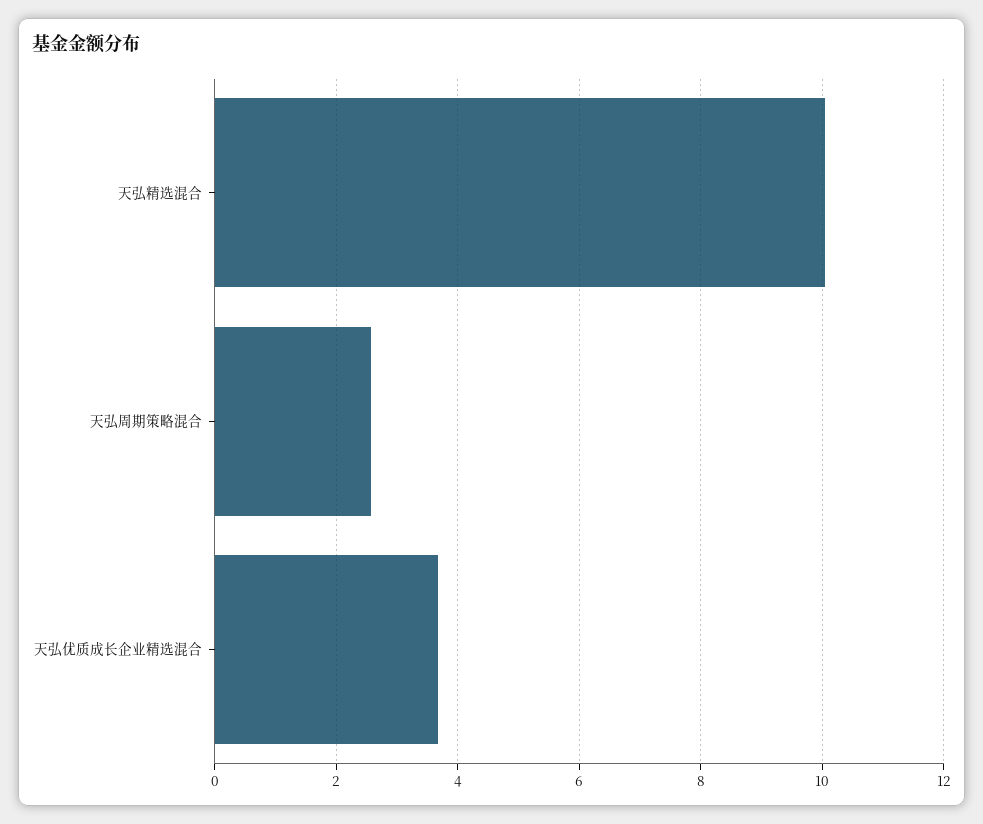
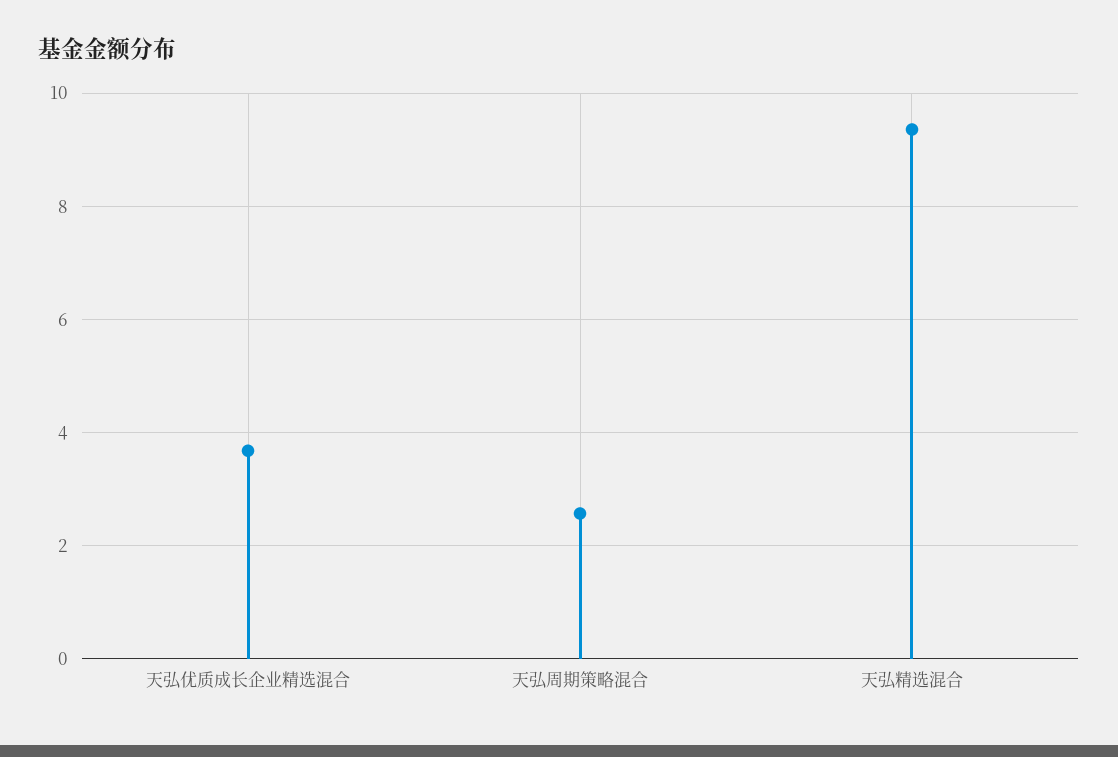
天弘精选混合: 10 -> 9.4

